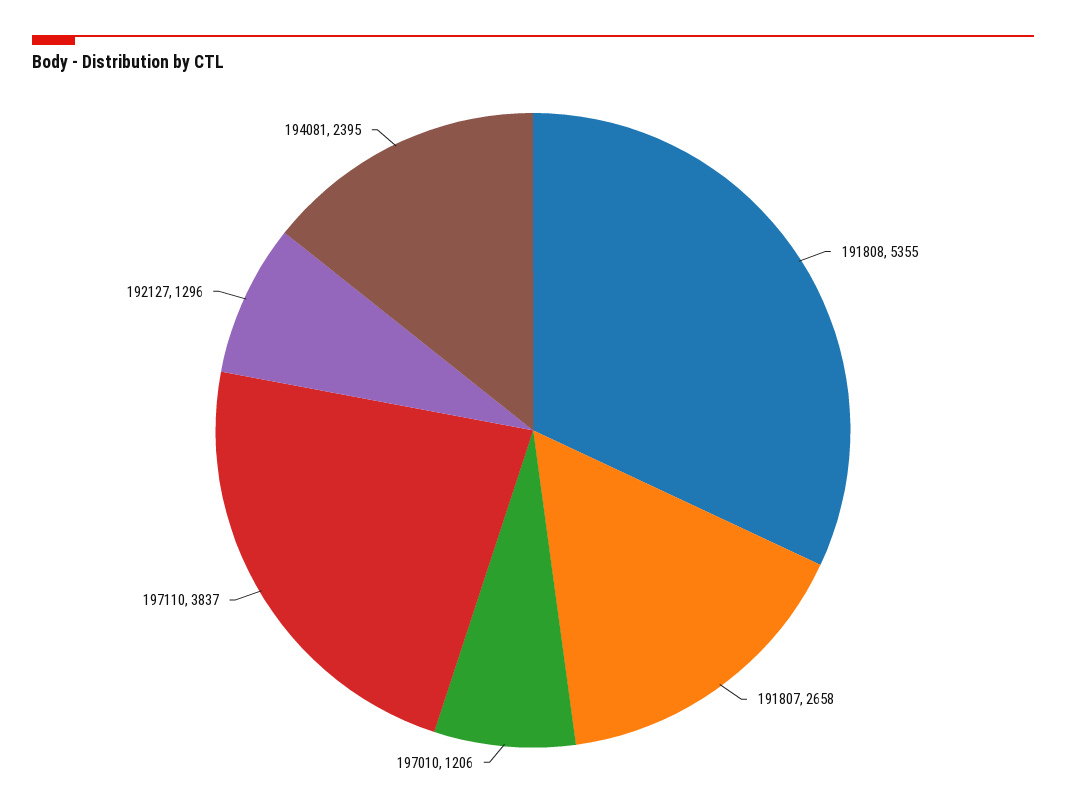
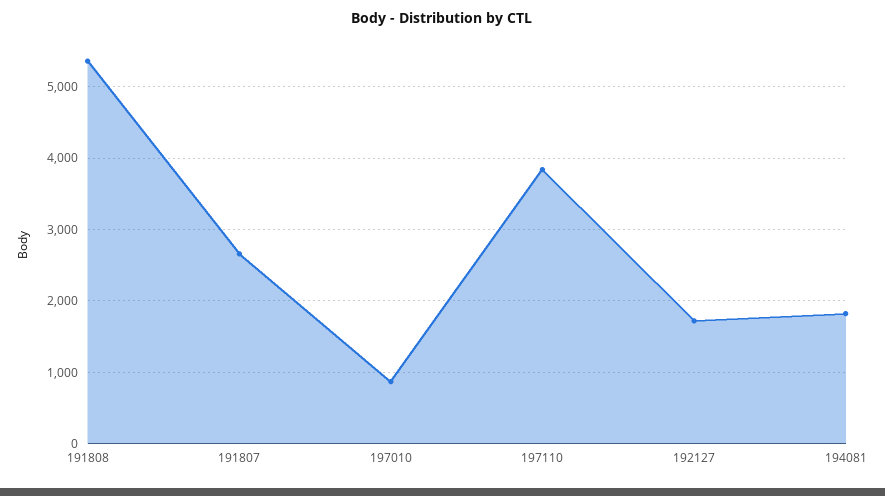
197010: 1206 -> 900
192127: 1296 -> 1700
194081: 2395 -> 1800

